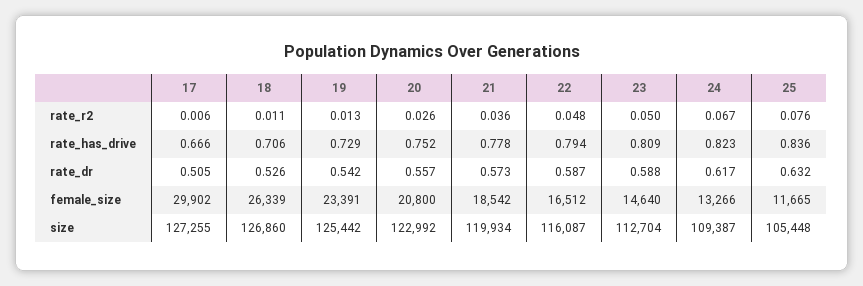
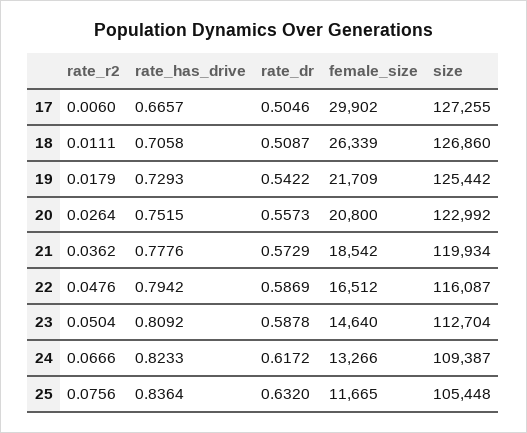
19, rate_r2: 0.013 -> 0.0179
18, rate_dr: 0.526 -> 0.5087
19, female_size: 23391 -> 21709

